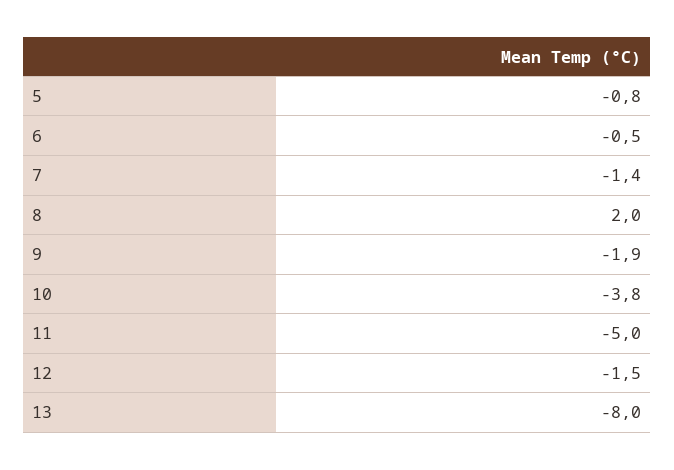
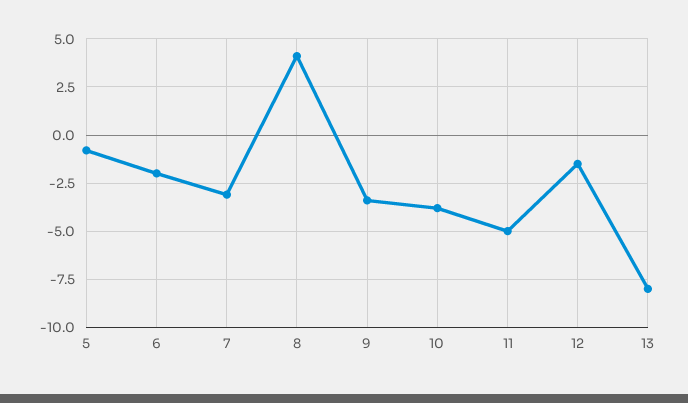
6: -0.5 -> -2
7: -1.4 -> -3
8: 2 -> 4
9: -1.9 -> -3.5

